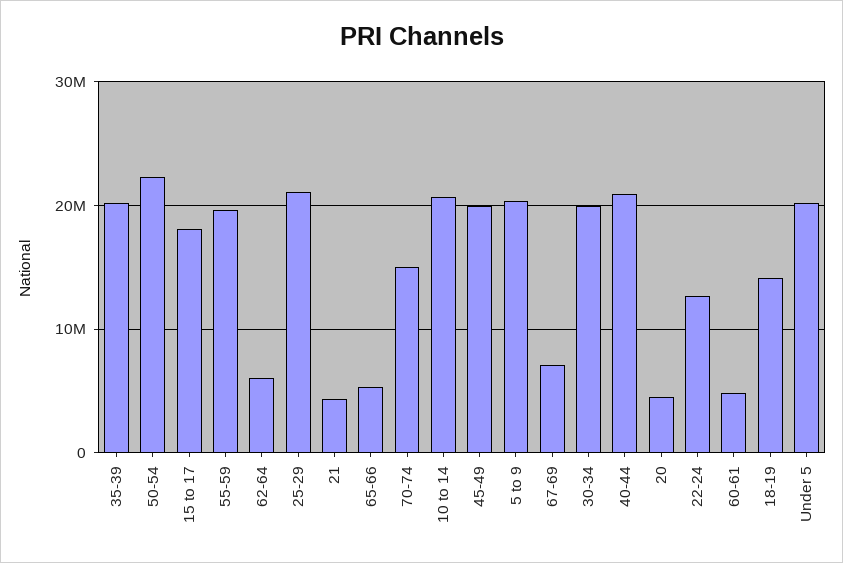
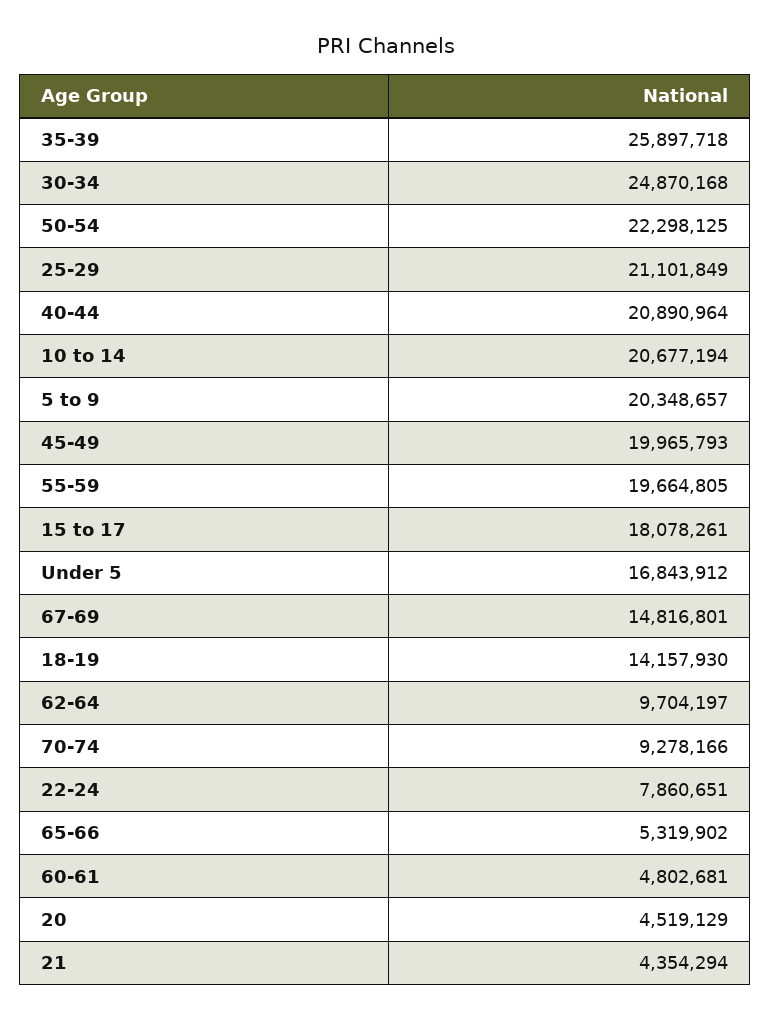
35-39: 20000000 -> 25897718
62-64: 6000000 -> 9704197
70-74: 15000000 -> 9278166
67-69: 7000000 -> 14816801
30-34: 20000000 -> 24870168
22-24: 13000000 -> 7860651
Under 5: 20000000 -> 16843912

